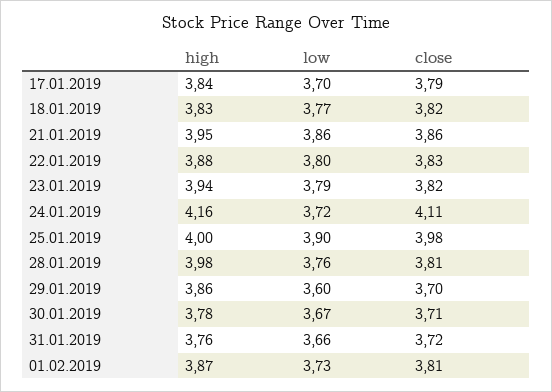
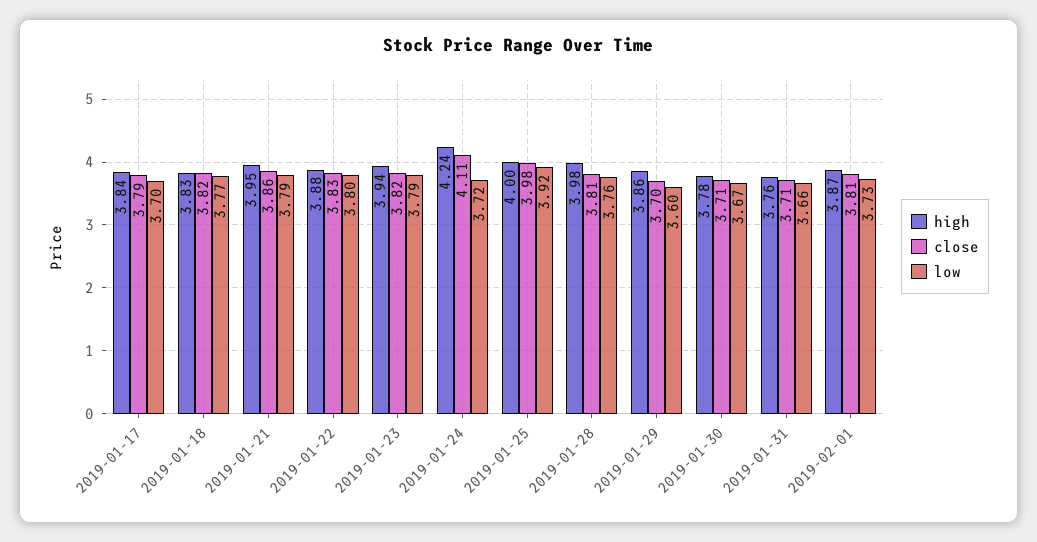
low, 21.01.2019: 3.86 -> 3.79
high, 24.01.2019: 4.16 -> 4.24
low, 25.01.2019: 3.9 -> 3.92
close, 31.01.2019: 3.72 -> 3.71

